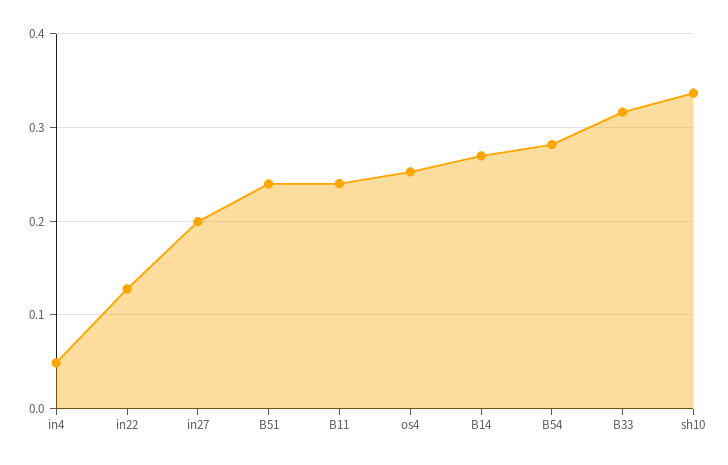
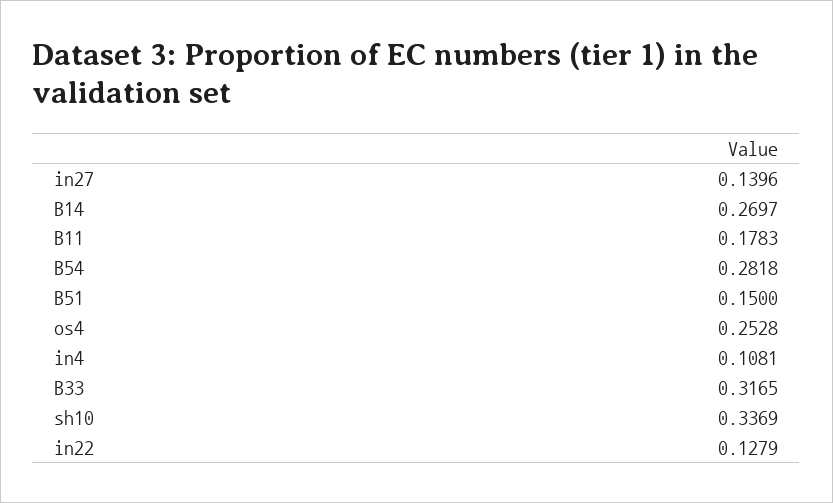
in4: 0.05 -> 0.1081
in27: 0.2 -> 0.1396
B51: 0.24 -> 0.15
B11: 0.24 -> 0.1783

